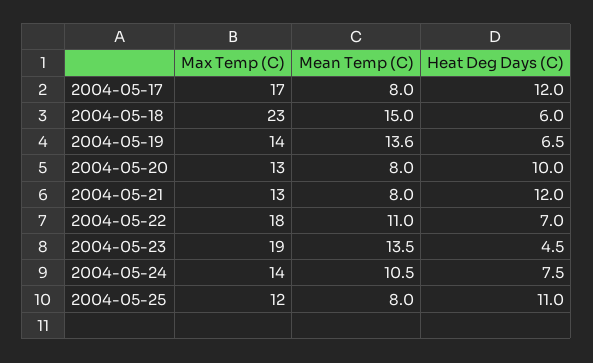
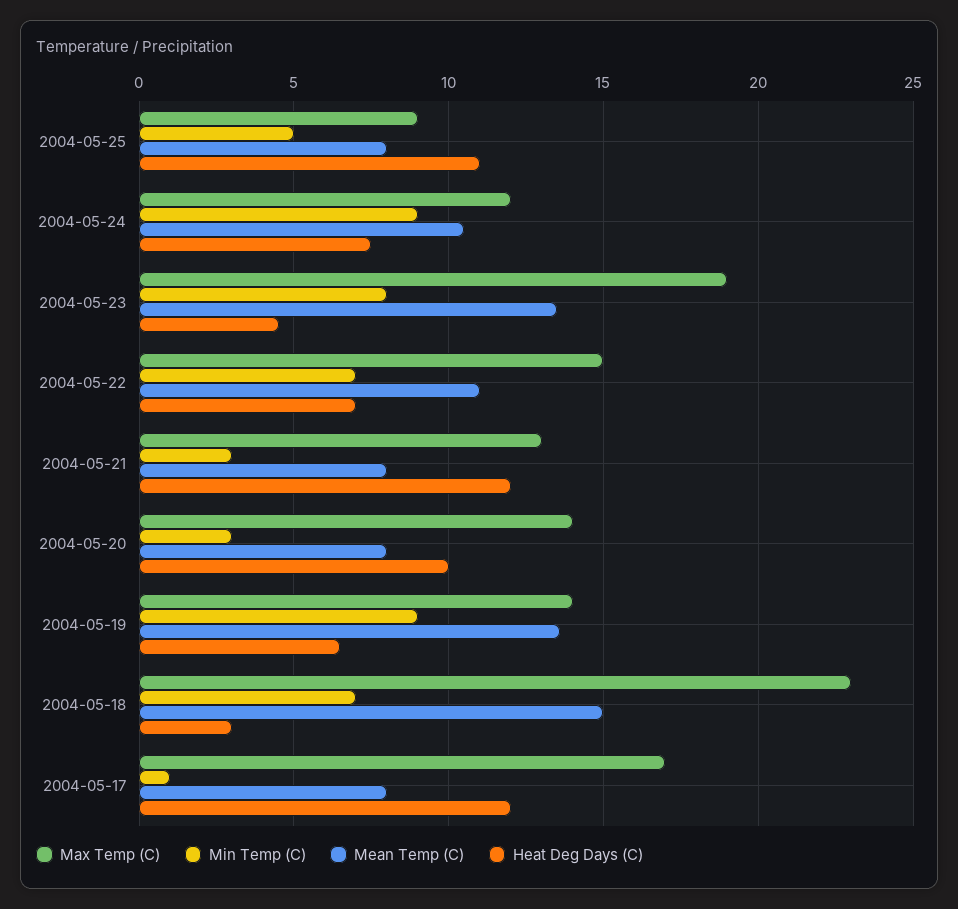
Heat Deg Days (C), 2004-05-18: 6 -> 3
Max Temp (C), 2004-05-20: 13 -> 14
Max Temp (C), 2004-05-22: 18 -> 15
Max Temp (C), 2004-05-24: 14 -> 12
Max Temp (C), 2004-05-25: 12 -> 9
Min Temp (C), 2004-05-25: none -> 5
Min Temp (C), 2004-05-24: none -> 9
Min Temp (C), 2004-05-23: none -> 8
Min Temp (C), 2004-05-22: none -> 7
Min Temp (C), 2004-05-21: none -> 3
Min Temp (C), 2004-05-20: none -> 3
Min Temp (C), 2004-05-19: none -> 9
Min Temp (C), 2004-05-18: none -> 7
Min Temp (C), 2004-05-17: none -> 1

